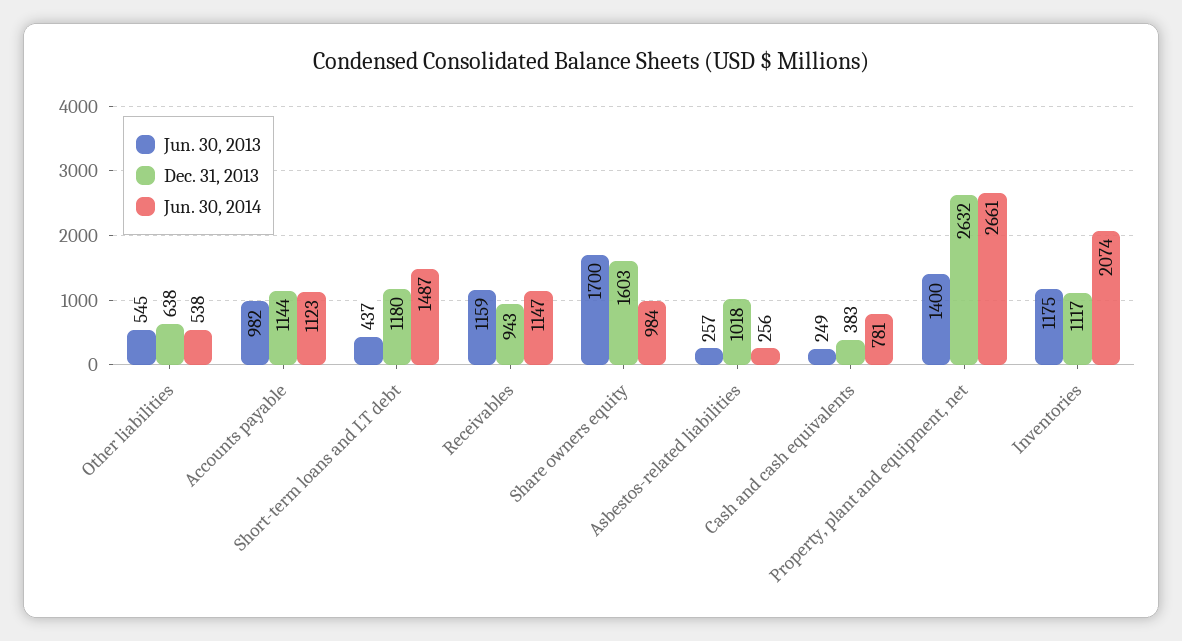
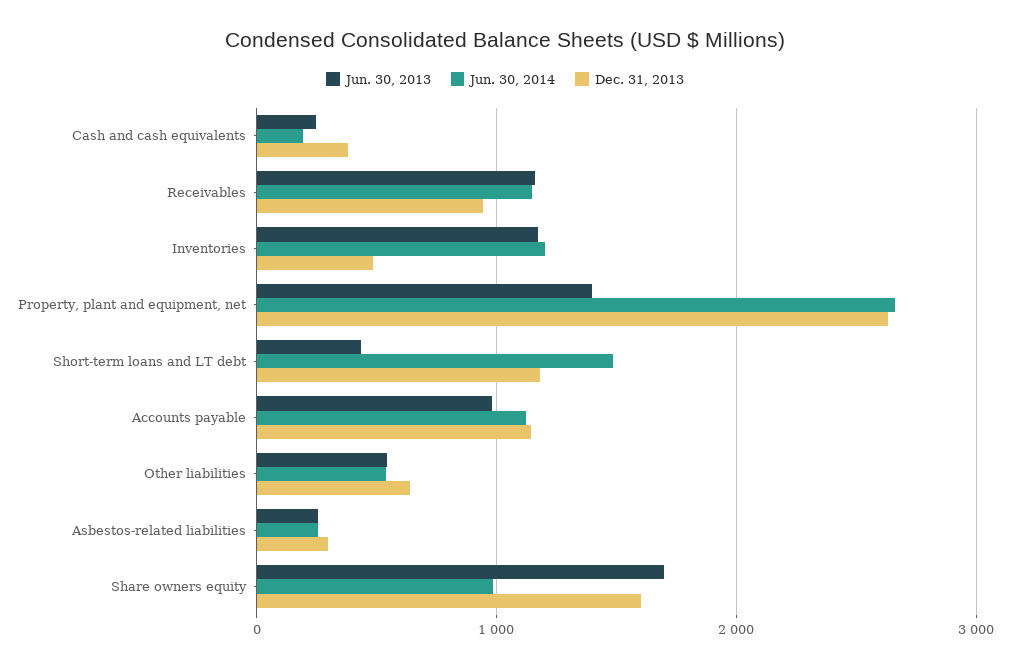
Dec. 31, 2013, Asbestos-related liabilities: 1018 -> 300
Jun. 30, 2014, Cash and cash equivalents: 781 -> 200
Dec. 31, 2013, Inventories: 1117 -> 500
Jun. 30, 2014, Inventories: 2074 -> 1200

